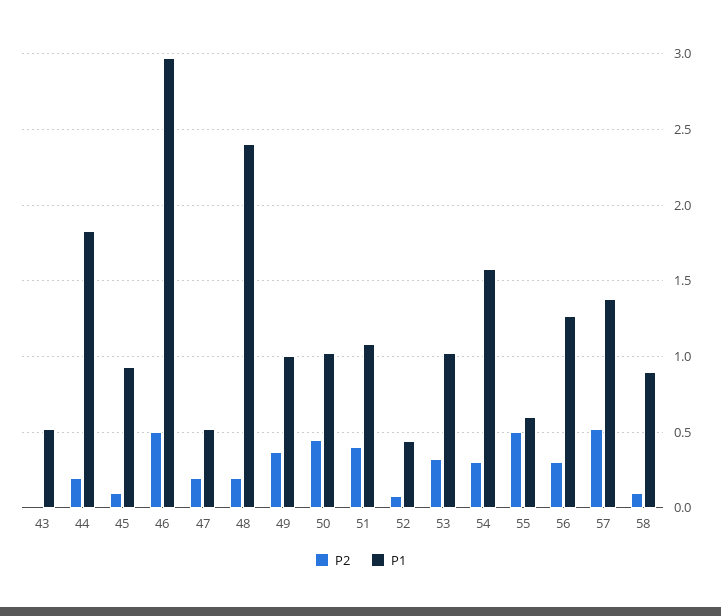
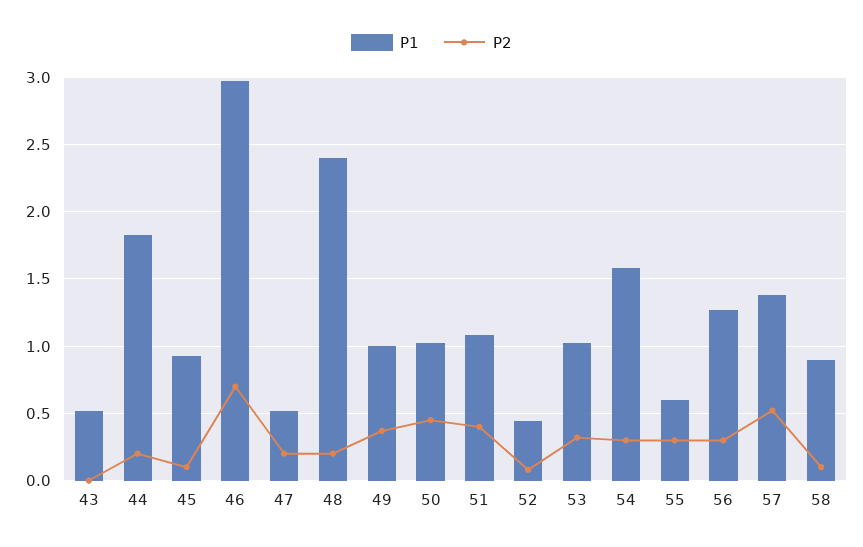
P2, 46: 0.5 -> 0.7
P2, 55: 0.5 -> 0.3

